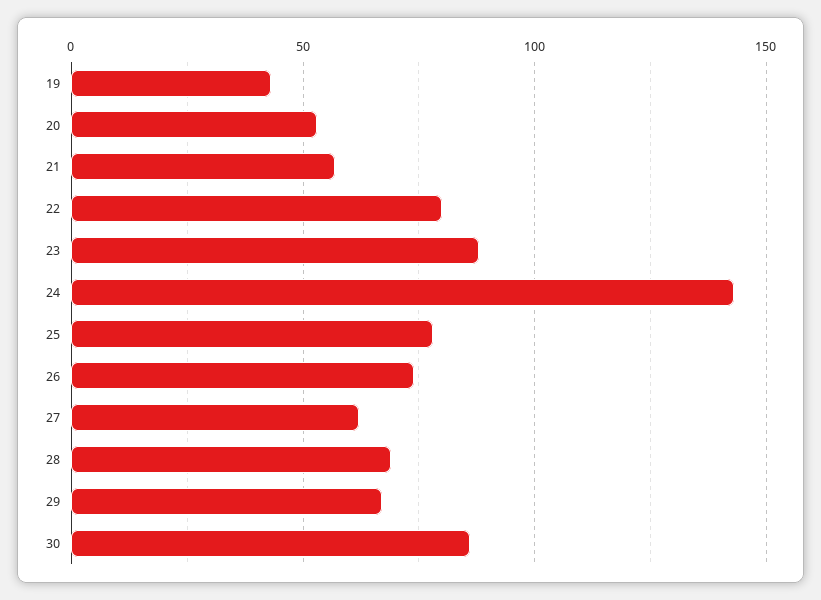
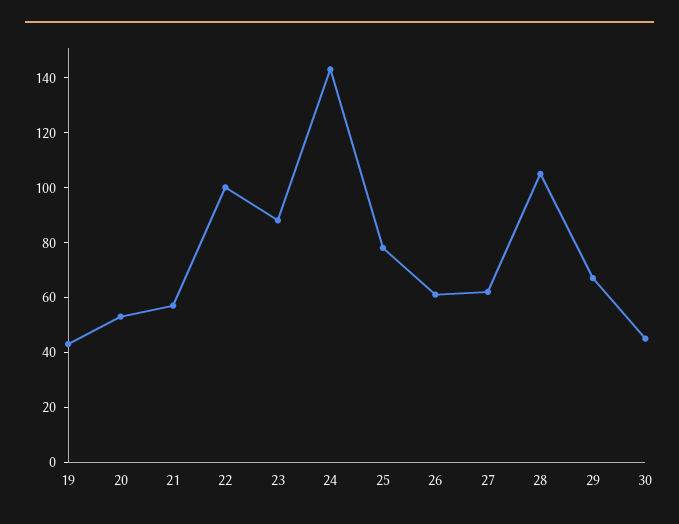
22: 80 -> 100
26: 75 -> 60
28: 70 -> 105
30: 85 -> 45

